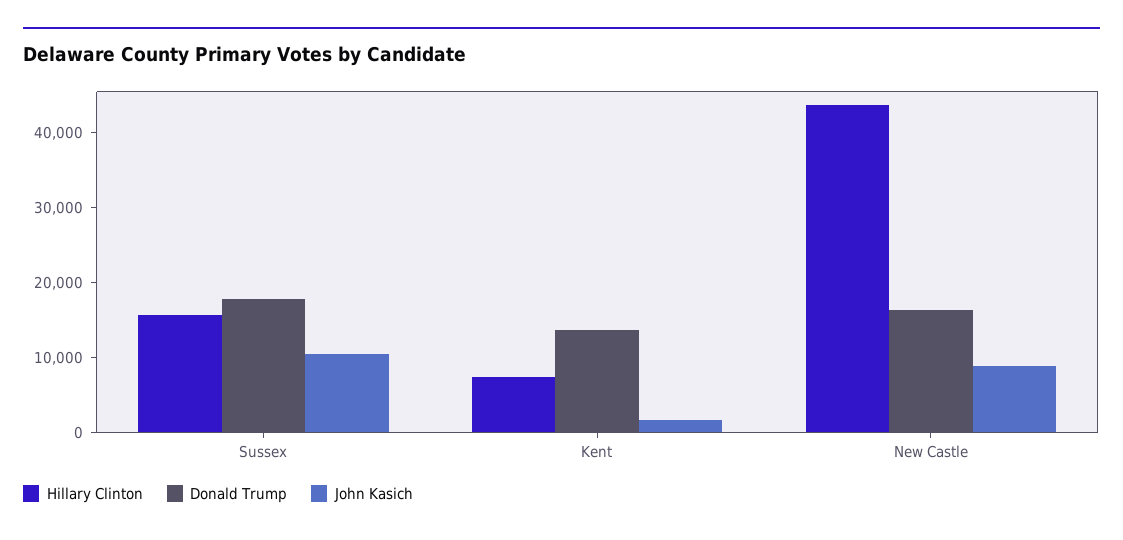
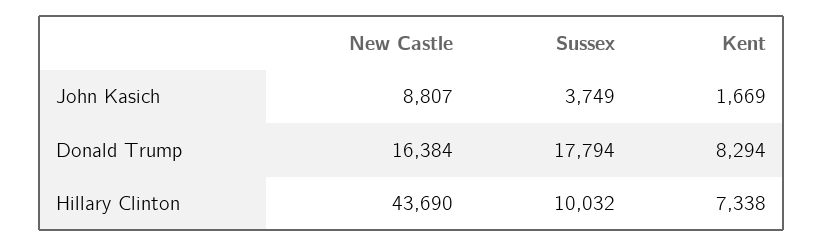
Hillary Clinton, Sussex: 16000 -> 10032
John Kasich, Sussex: 10000 -> 3749
Donald Trump, Kent: 14000 -> 8294

